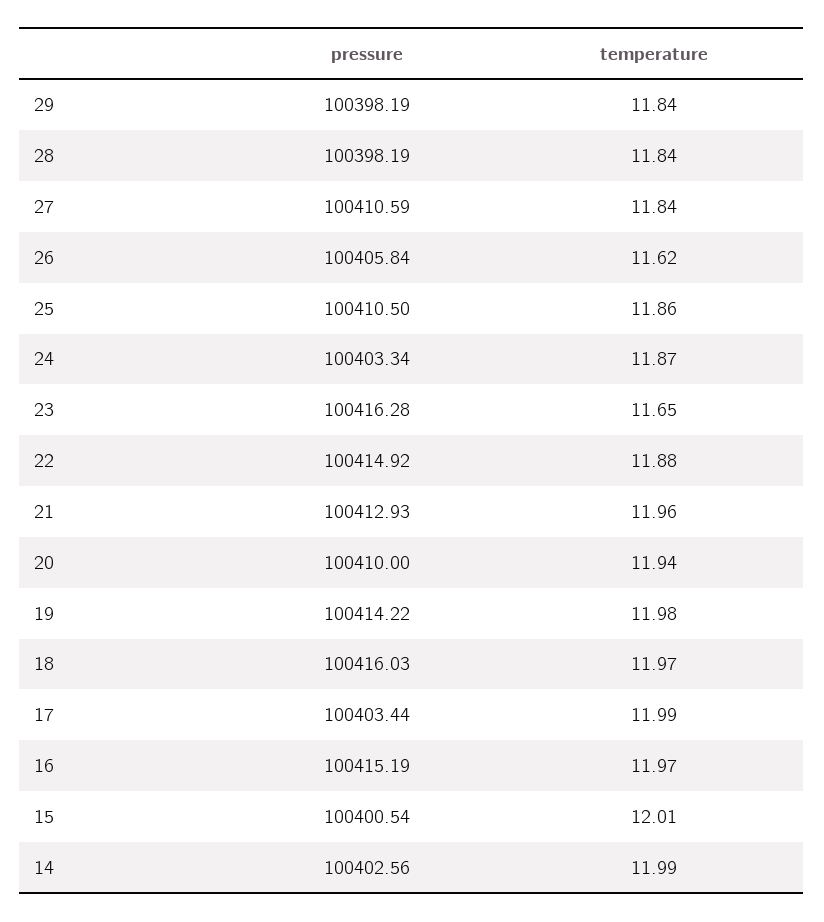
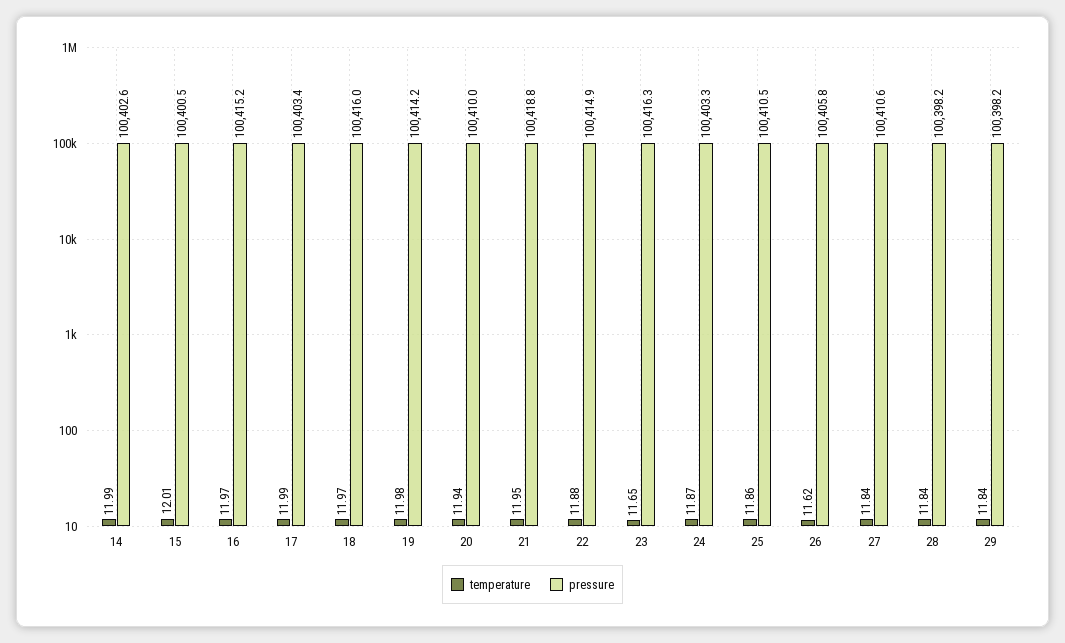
pressure, 21: 100412.93 -> 100418.8
temperature, 21: 11.96 -> 11.95

